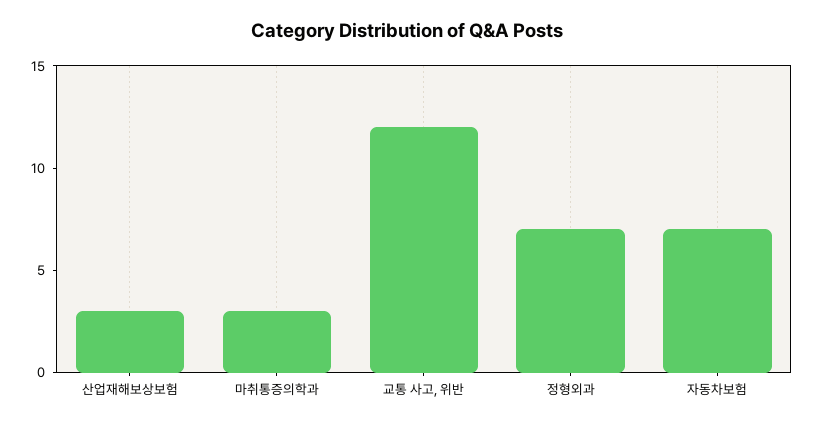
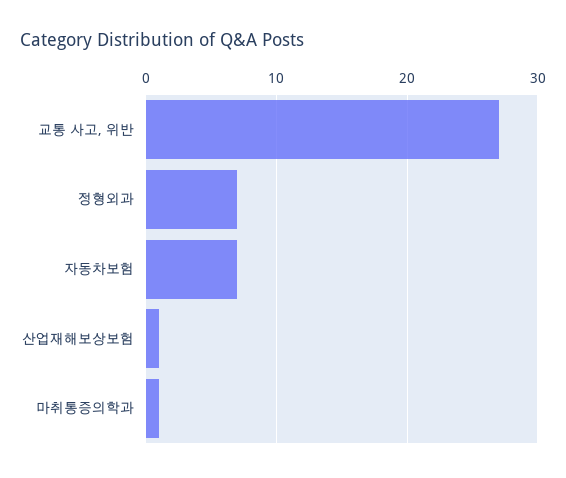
산업재해보상보험: 3 -> 1
마취통증의학과: 3 -> 1
교통 사고, 위반: 12 -> 27

